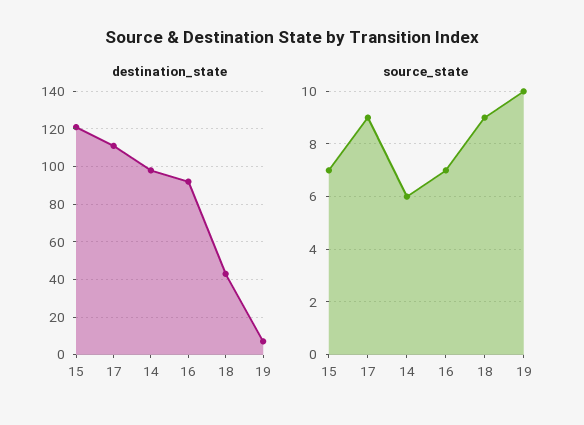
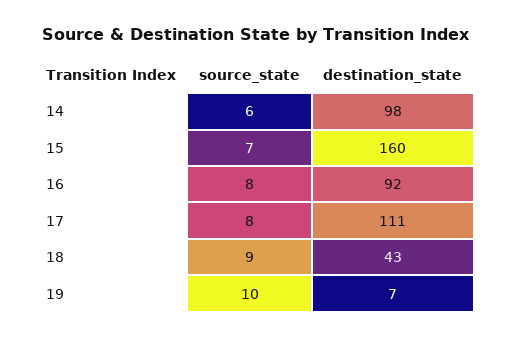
destination_state, 15: 120 -> 160
source_state, 17: 9 -> 8
source_state, 16: 7 -> 8

